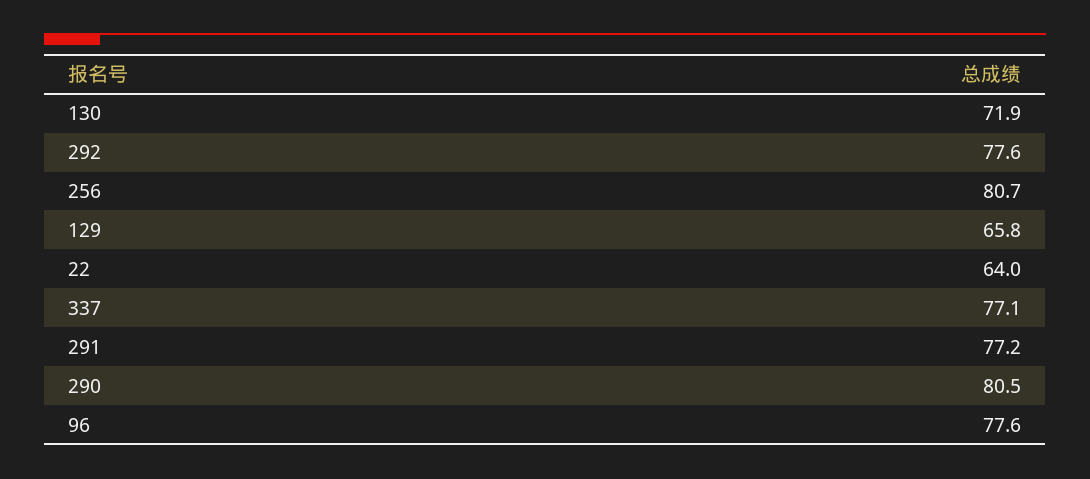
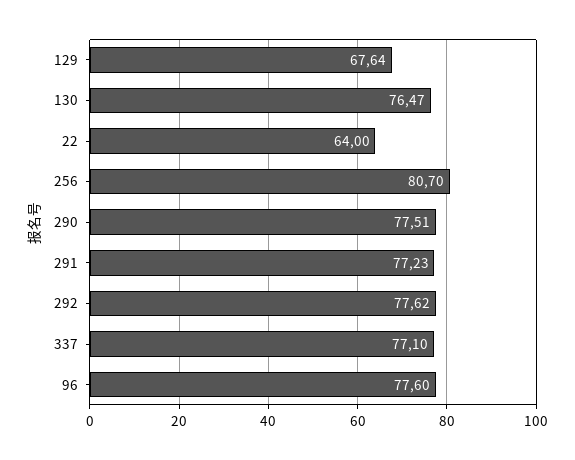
130: 71.9 -> 76.47
129: 65.8 -> 67.64
290: 80.5 -> 77.51

